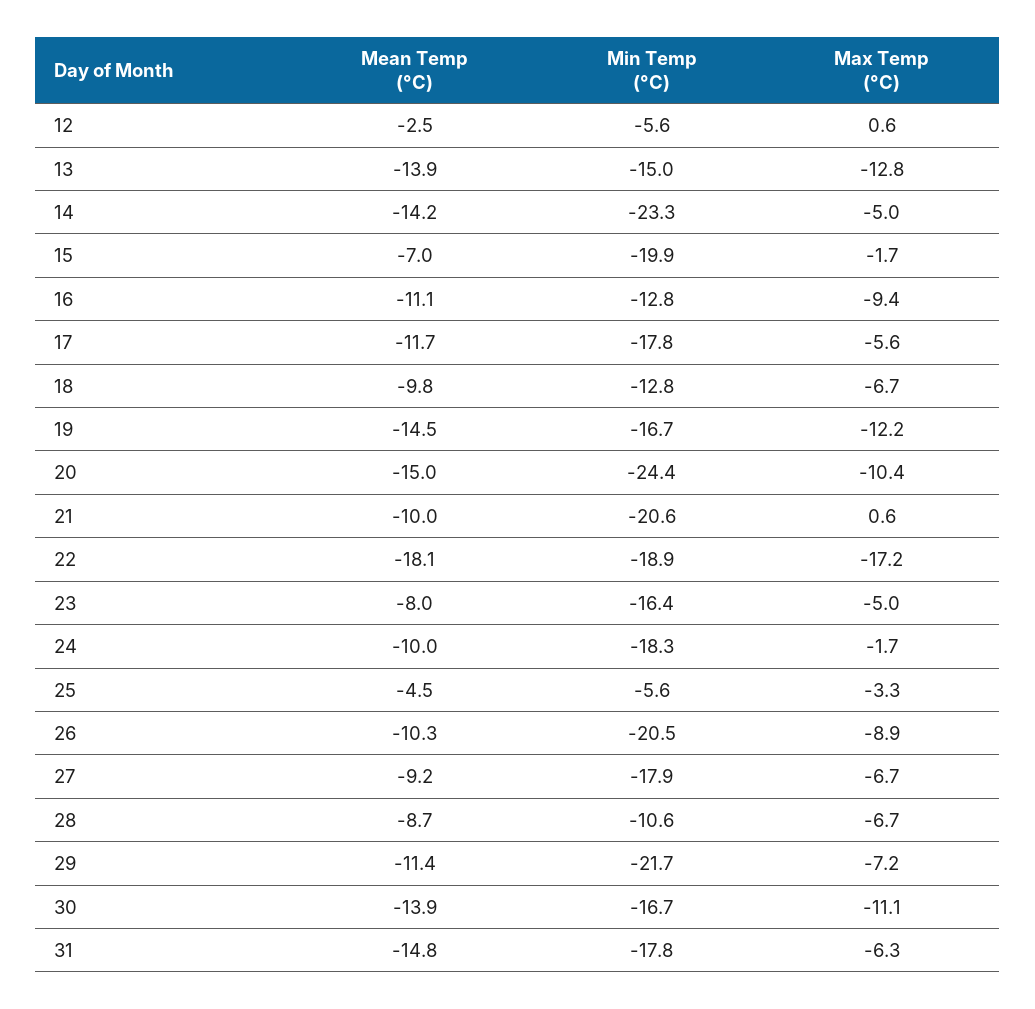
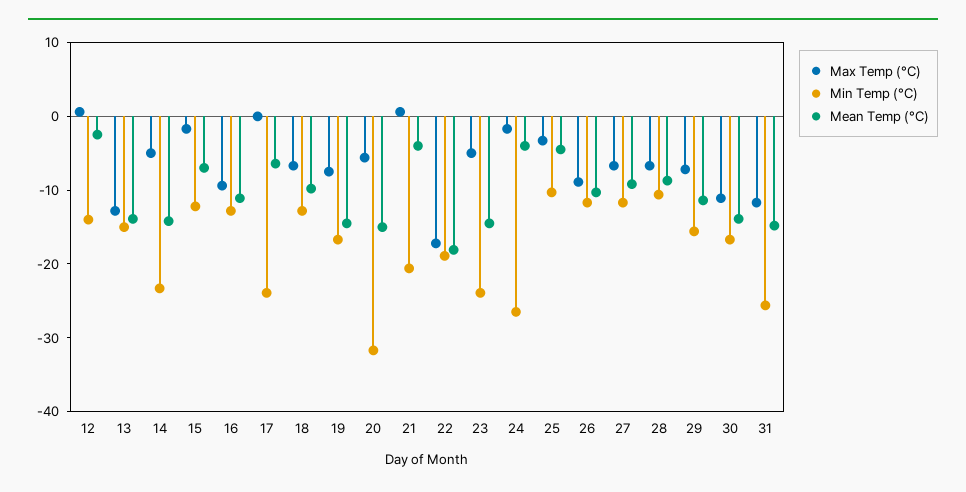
Min Temp (°C), 12: -5.6 -> -14
Min Temp (°C), 15: -19.9 -> -12
Mean Temp (°C), 17: -11.7 -> -6
Min Temp (°C), 17: -17.8 -> -24
Max Temp (°C), 17: -5.6 -> 0
Max Temp (°C), 19: -12.2 -> -8
Min Temp (°C), 20: -24.4 -> -32
Max Temp (°C), 20: -10.4 -> -6
Mean Temp (°C), 21: -10 -> -4
Mean Temp (°C), 23: -8 -> -14
Min Temp (°C), 23: -16.4 -> -24
Mean Temp (°C), 24: -10 -> -4
Min Temp (°C), 24: -18.3 -> -26
Min Temp (°C), 25: -5.6 -> -10
Min Temp (°C), 26: -20.5 -> -12
Min Temp (°C), 27: -17.9 -> -12
Min Temp (°C), 29: -21.7 -> -16
Min Temp (°C), 31: -17.8 -> -26
Max Temp (°C), 31: -6.3 -> -12

